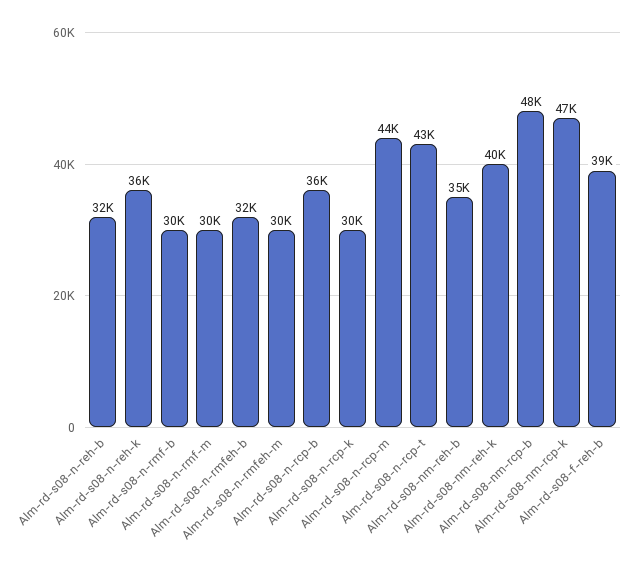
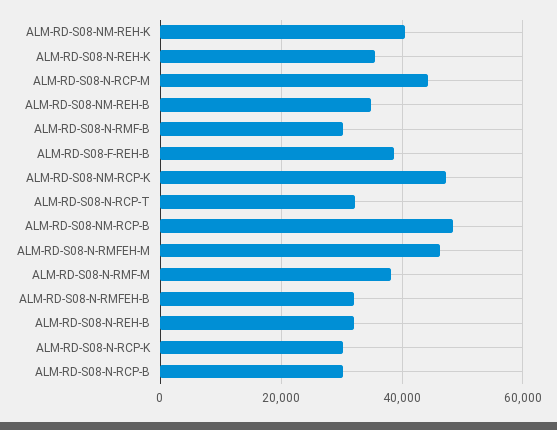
Alm-rd-s08-n-rmf-m: 30000 -> 38000
Alm-rd-s08-n-rmfeh-m: 30000 -> 46000
Alm-rd-s08-n-rcp-b: 36000 -> 30000
Alm-rd-s08-n-rcp-t: 43000 -> 32000

